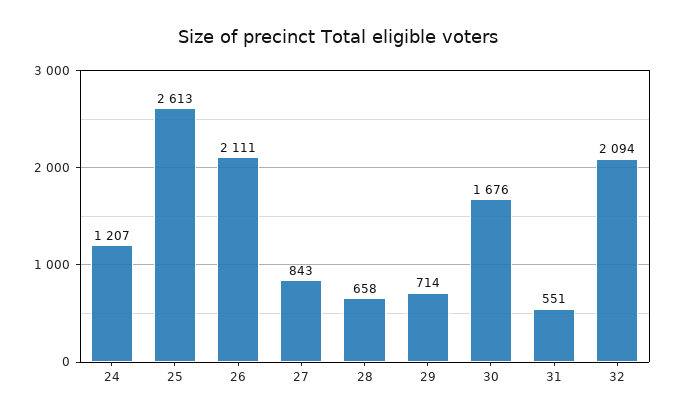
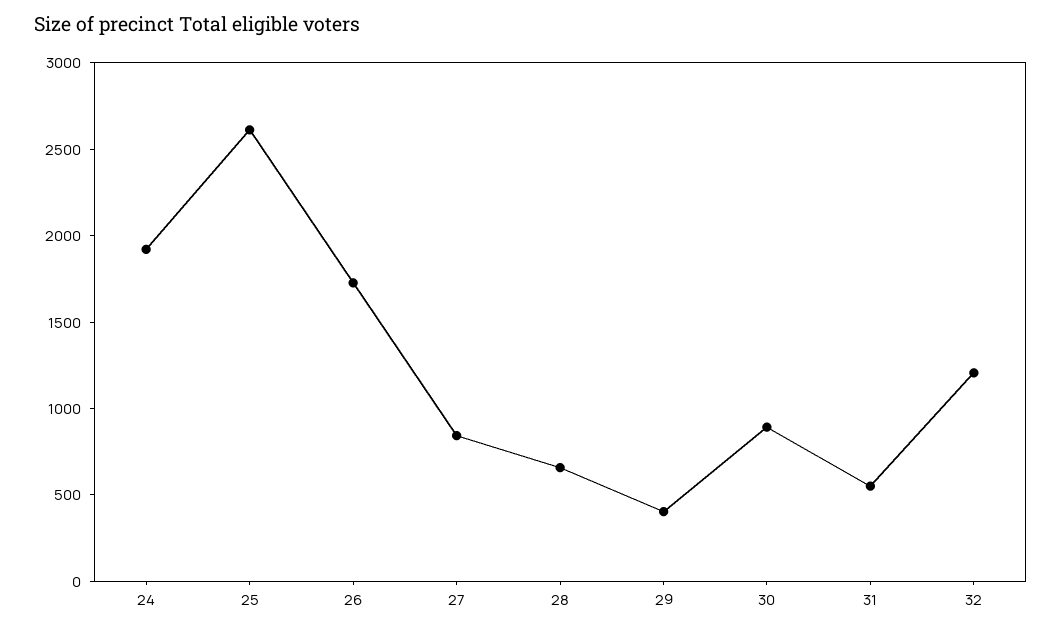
24: 1207 -> 1900
26: 2111 -> 1700
29: 714 -> 400
30: 1676 -> 900
32: 2094 -> 1200

